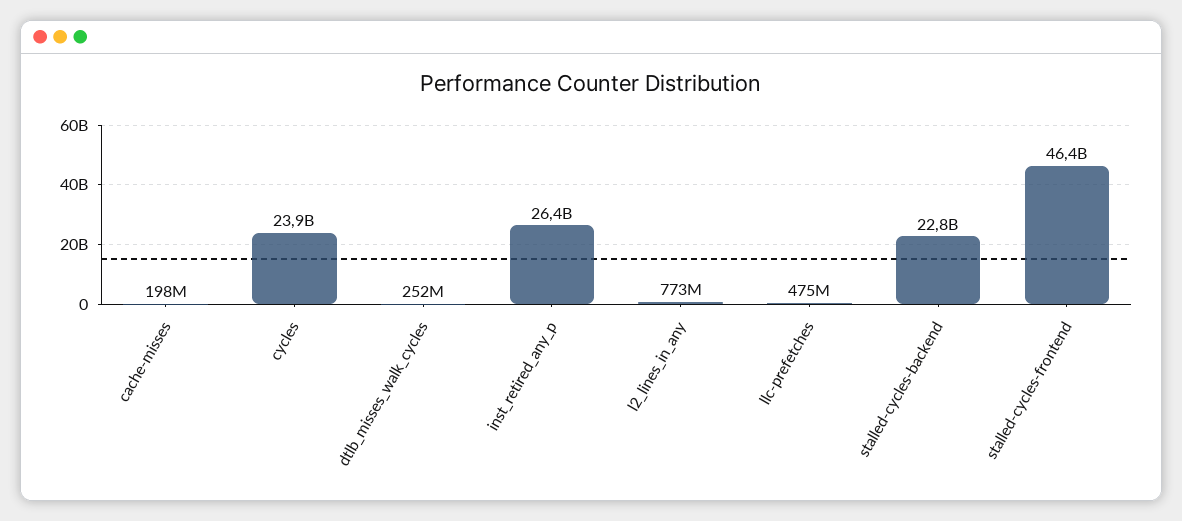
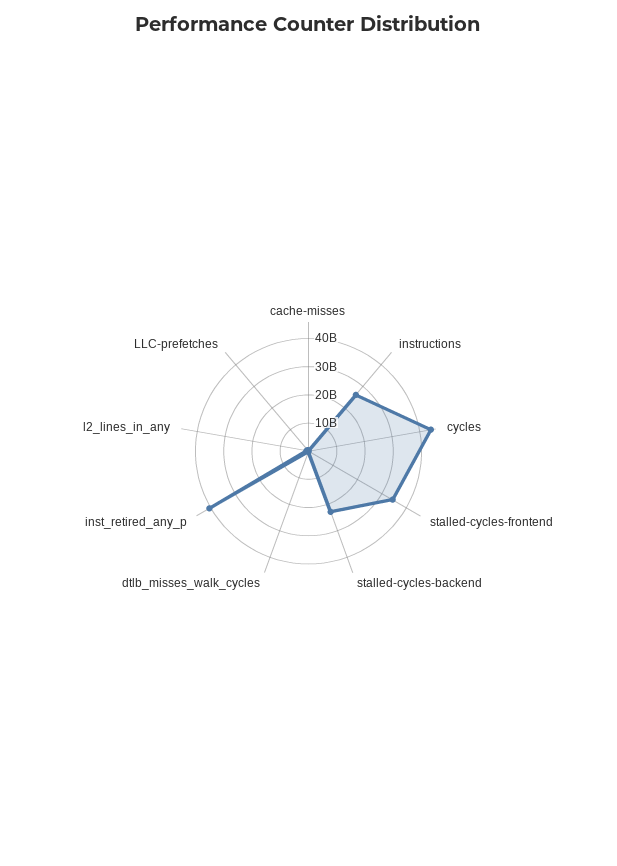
cycles: 23900000000 -> 45000000000
inst_retired_any_p: 26400000000 -> 40000000000
stalled-cycles-frontend: 46400000000 -> 35000000000
instructions: none -> 25000000000

